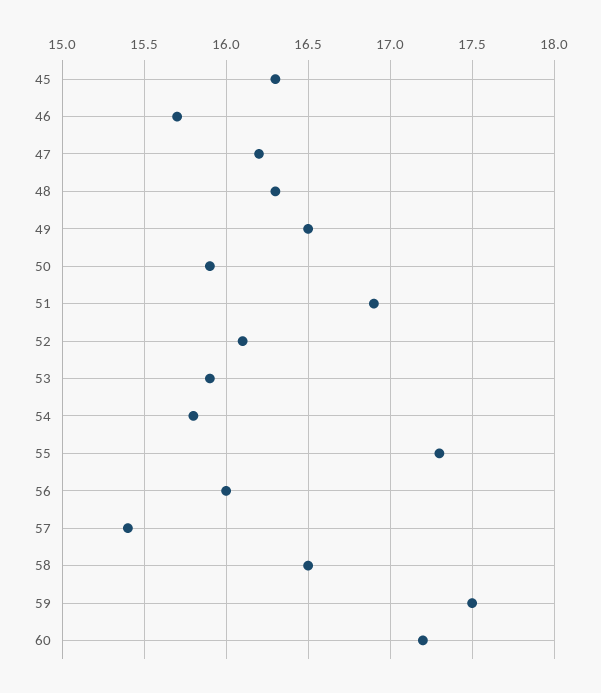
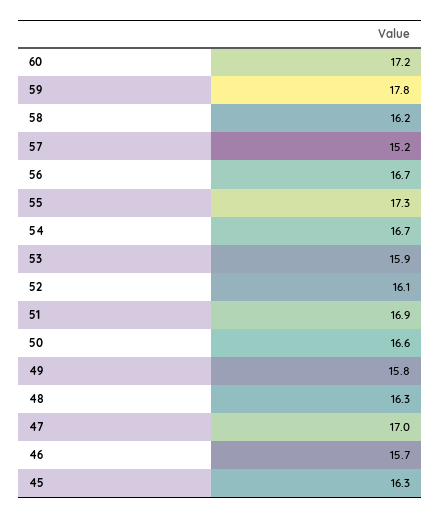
47: 16.2 -> 17
49: 16.5 -> 15.8
50: 15.9 -> 16.6
54: 15.8 -> 16.7
56: 16 -> 16.7
57: 15.4 -> 15.2
58: 16.5 -> 16.2
59: 17.5 -> 17.8

